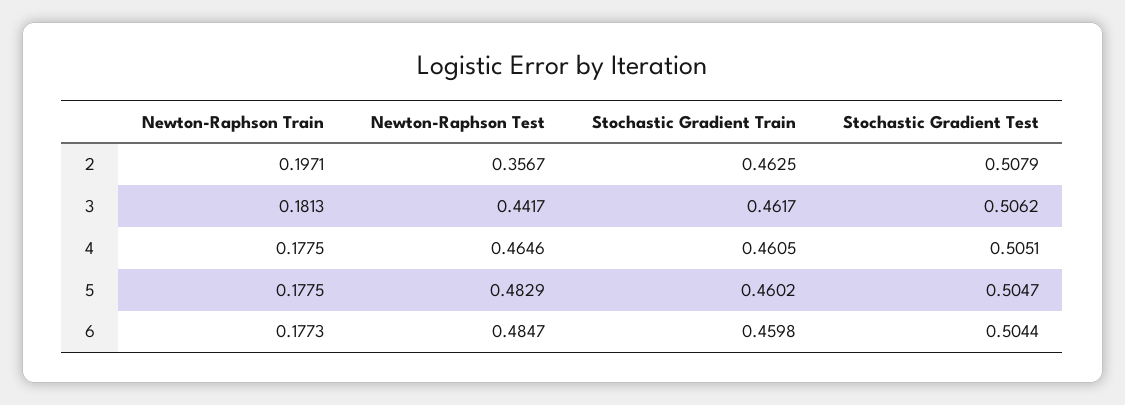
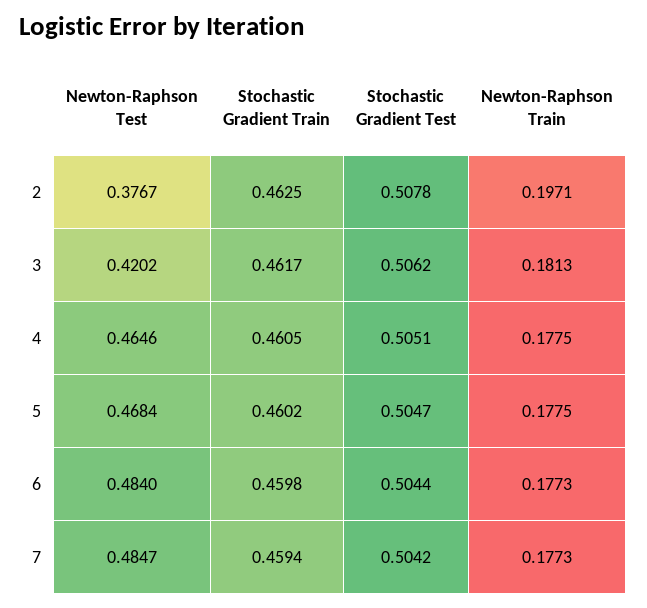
Newton-Raphson Test, 2: 0.3567 -> 0.3767
Stochastic Gradient Test, 2: 0.5079 -> 0.5078
Newton-Raphson Test, 3: 0.4417 -> 0.4202
Newton-Raphson Test, 5: 0.4829 -> 0.4684
Newton-Raphson Test, 6: 0.4847 -> 0.484
Newton-Raphson Test, 7: none -> 0.4847
Stochastic Gradient Train, 7: none -> 0.4594
Stochastic Gradient Test, 7: none -> 0.5042
Newton-Raphson Train, 7: none -> 0.1773

